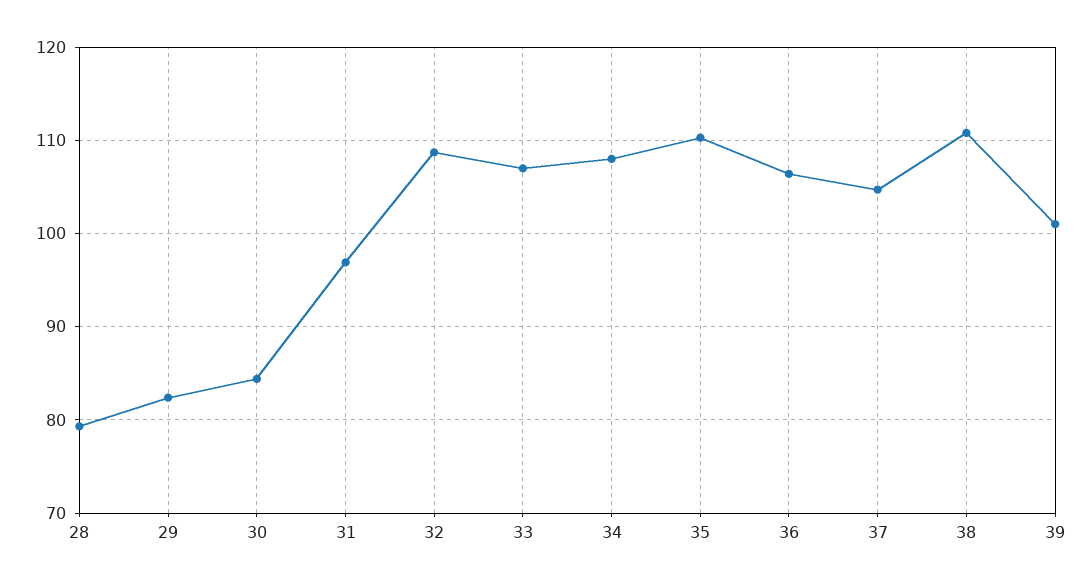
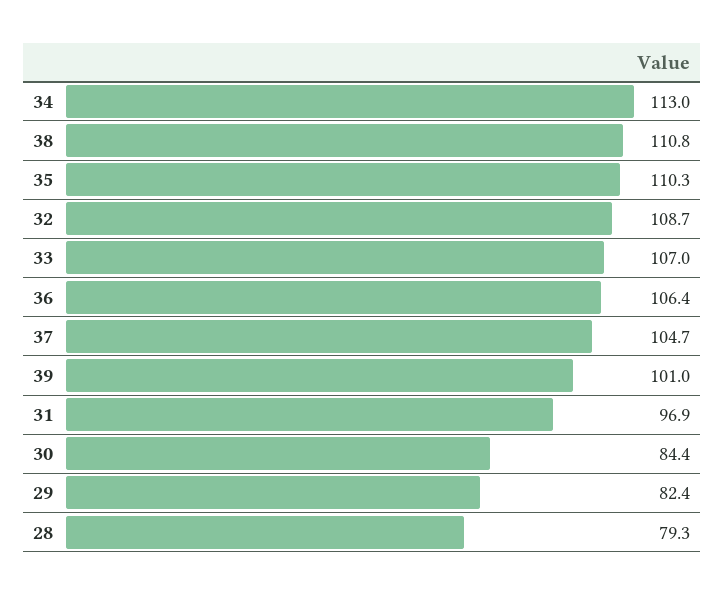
34: 108 -> 113

